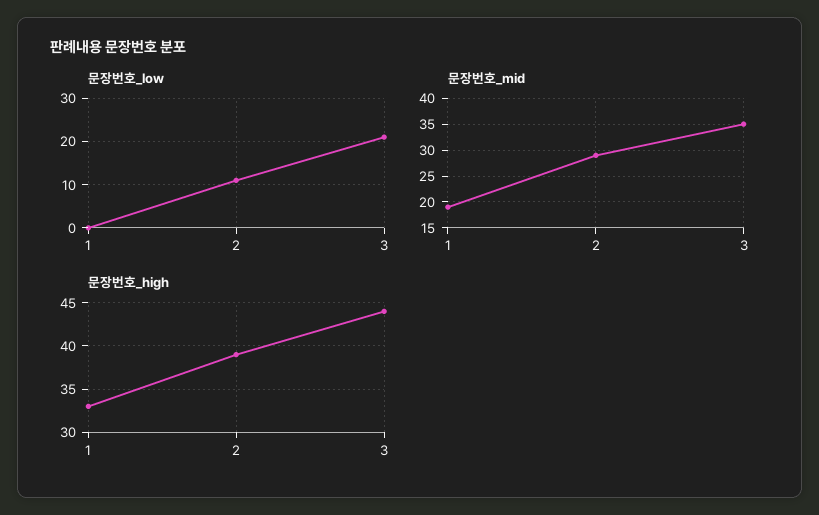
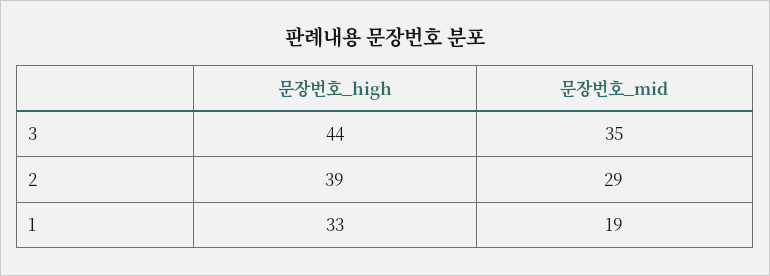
문장번호_low, 1: 0 -> none
문장번호_low, 2: 10 -> none
문장번호_low, 3: 20 -> none

